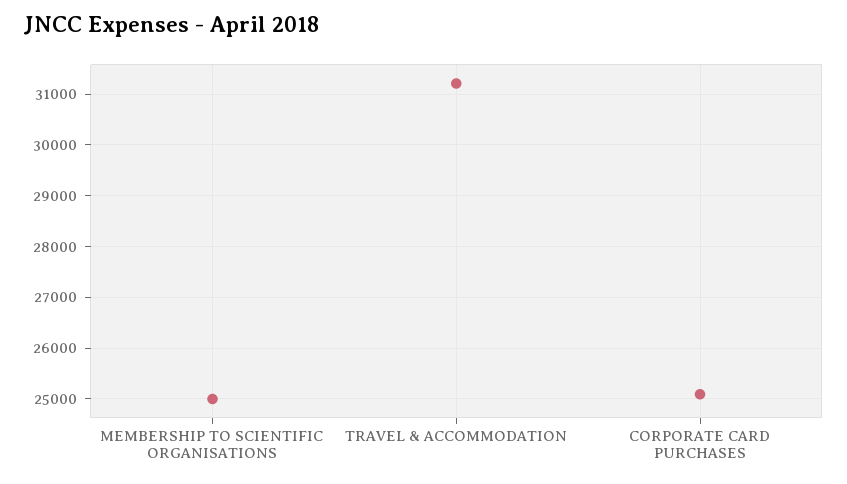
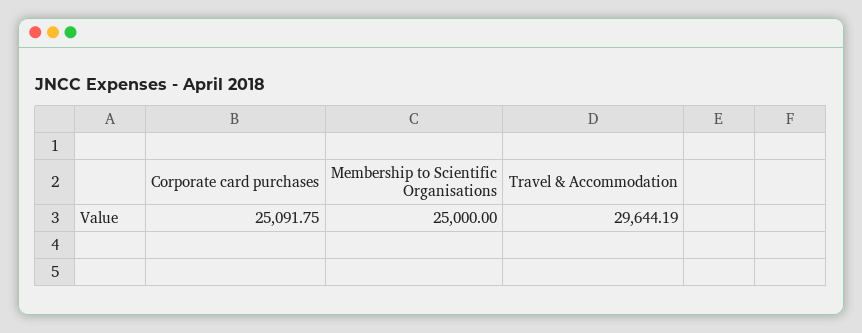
TRAVEL & ACCOMMODATION: 31200 -> 29644.19

